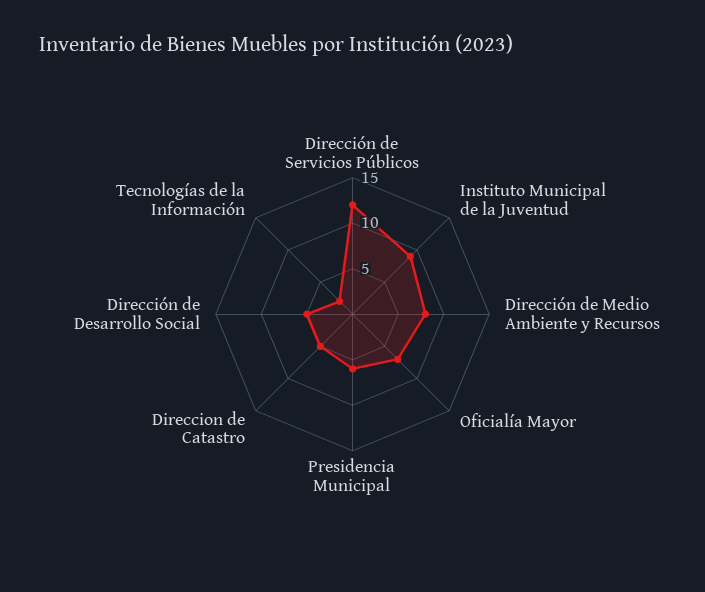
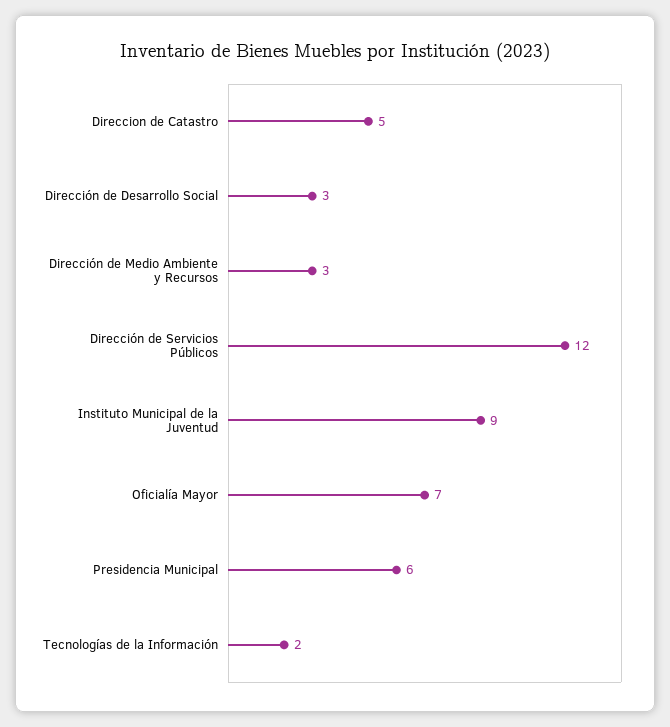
Dirección de Medio Ambiente y Recursos: 8 -> 3
Dirección de Desarrollo Social: 5 -> 3

